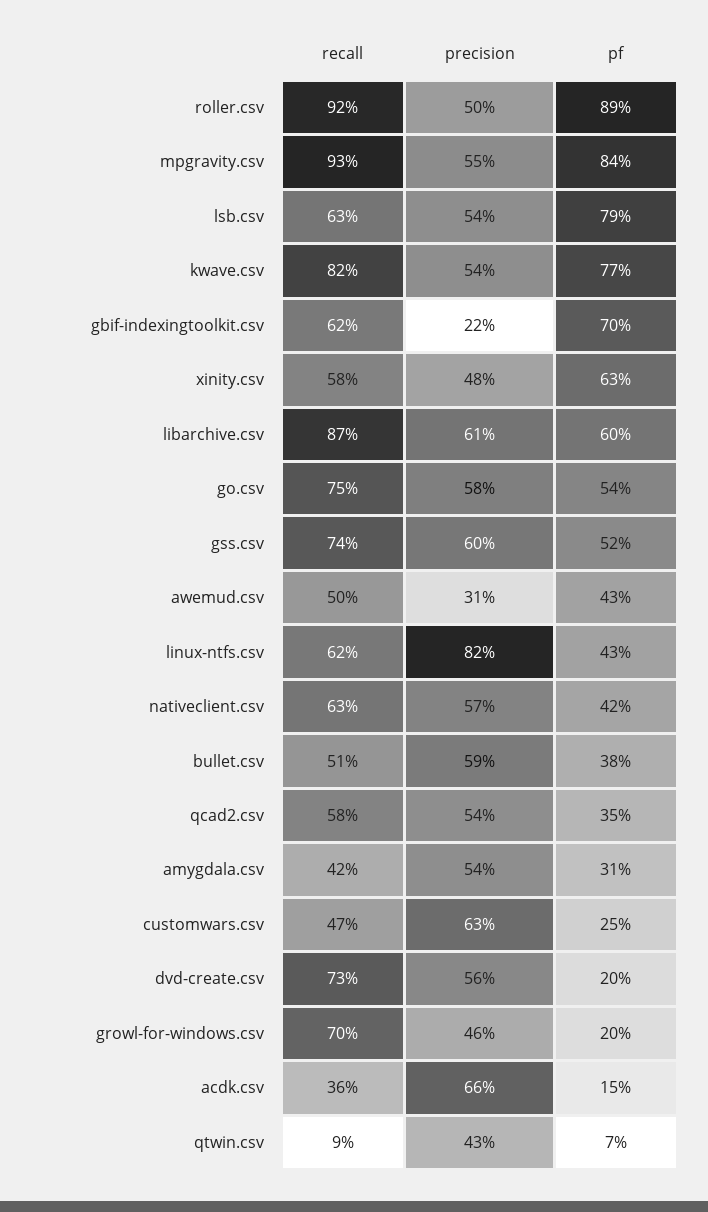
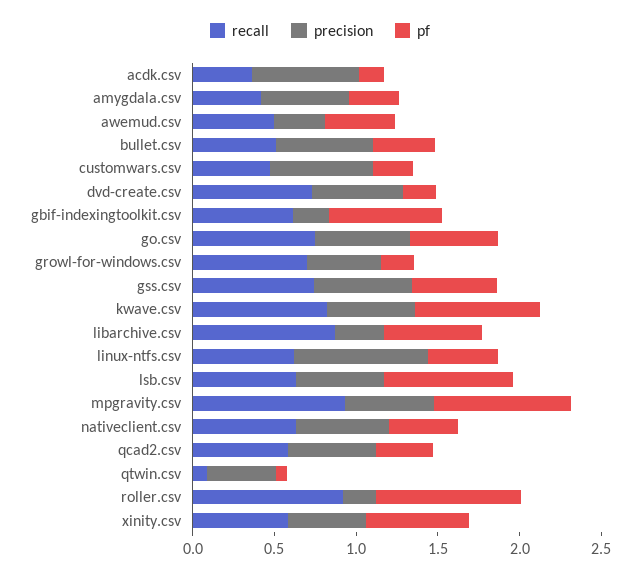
precision, roller.csv: 0.5 -> 0.2
precision, libarchive.csv: 0.61 -> 0.3

